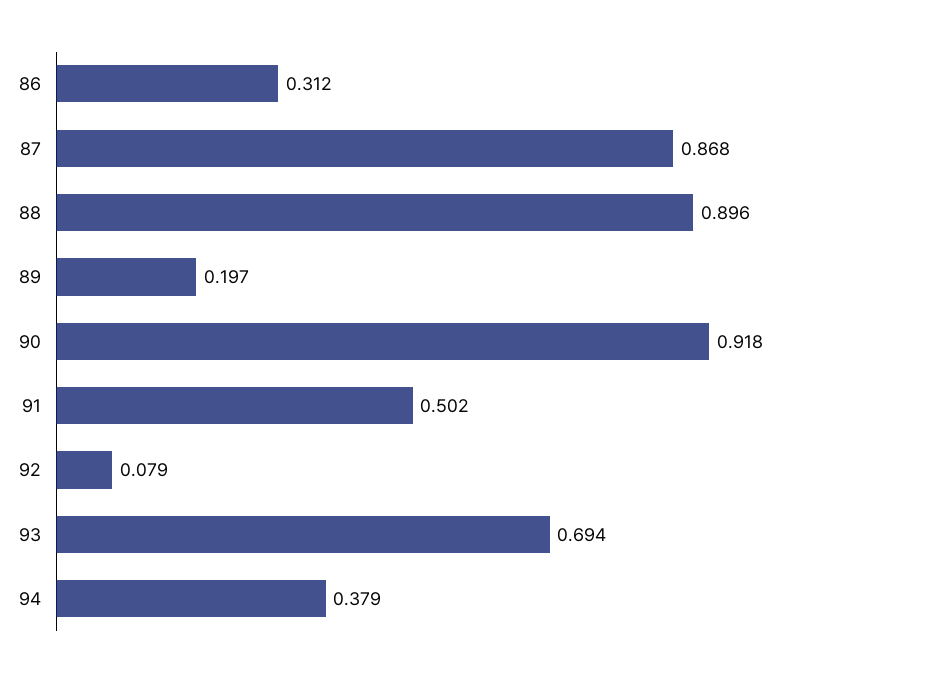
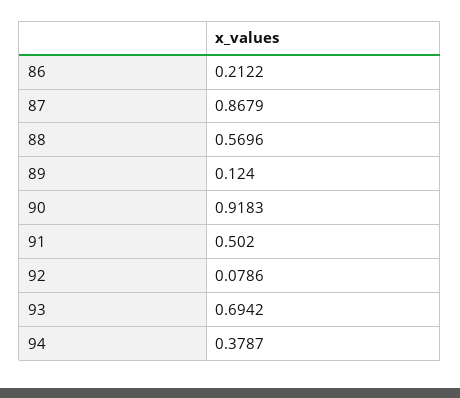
86: 0.312 -> 0.2122
88: 0.896 -> 0.5696
89: 0.197 -> 0.124

